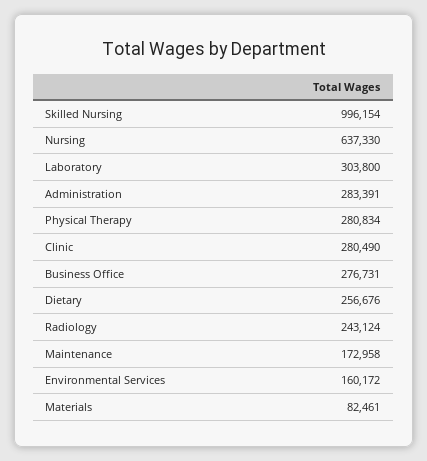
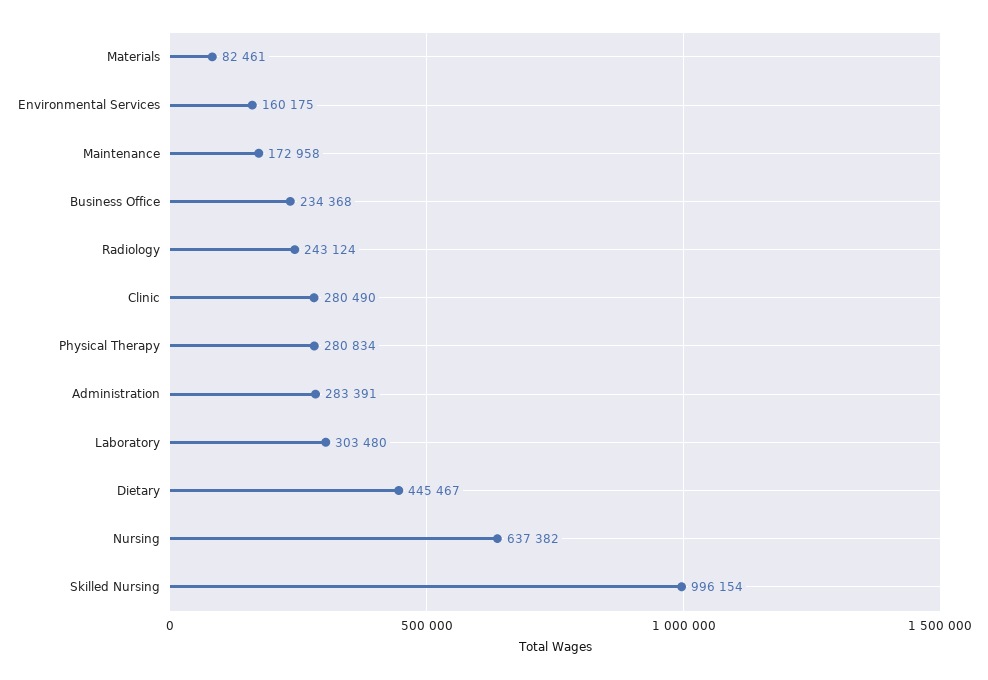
Nursing: 637330 -> 637382
Laboratory: 303800 -> 303480
Business Office: 276731 -> 234368
Dietary: 256676 -> 445467
Environmental Services: 160172 -> 160175

